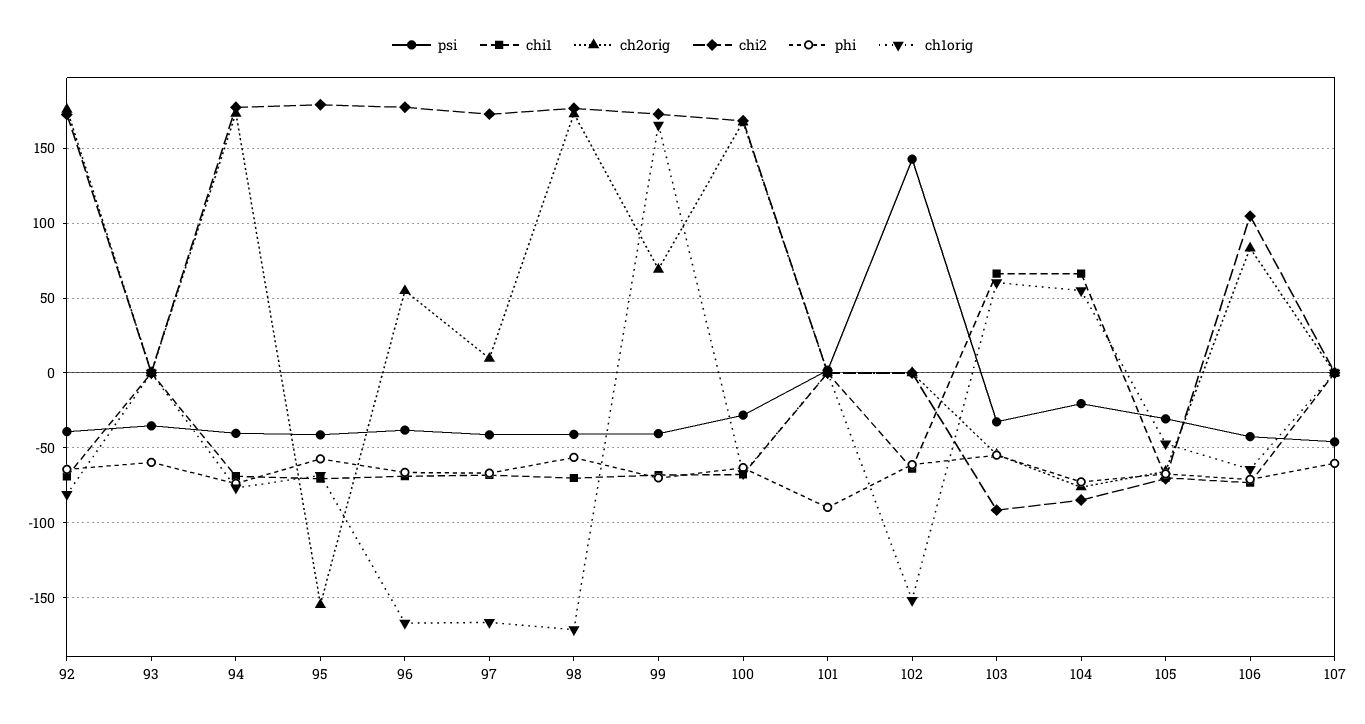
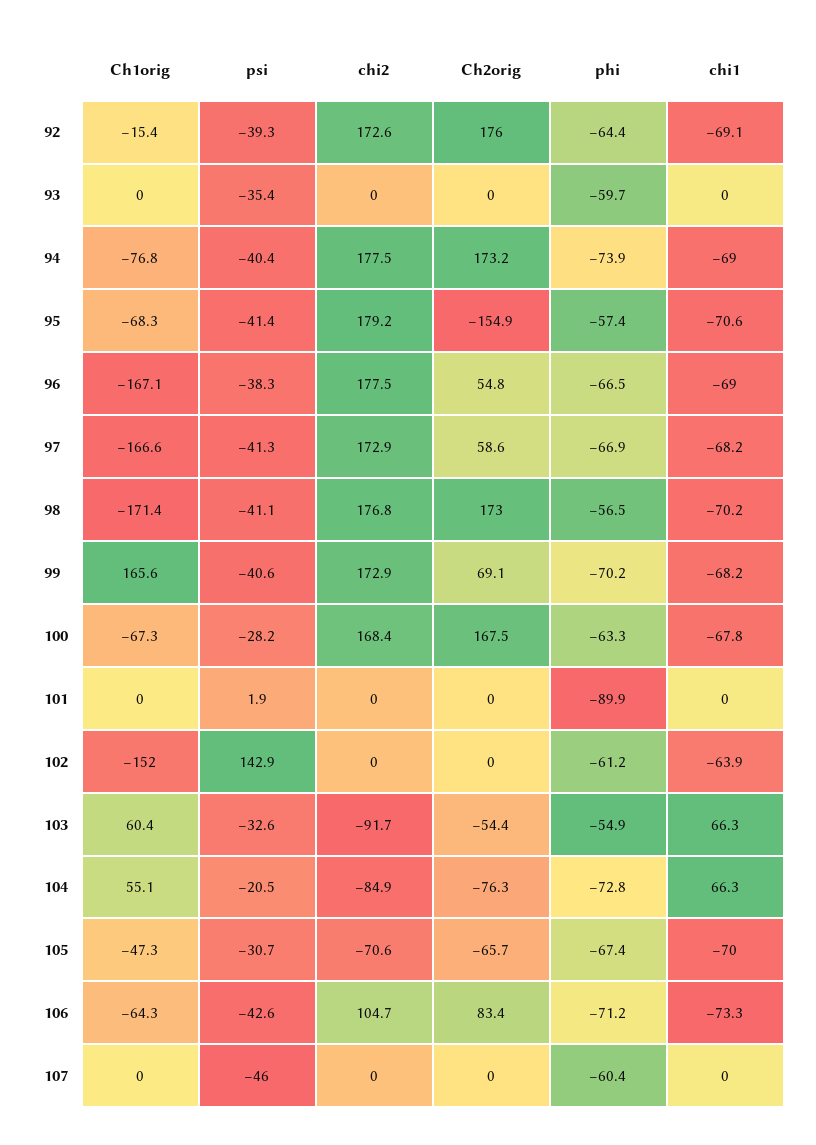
ch1orig, 92: -80 -> -15.4
ch2orig, 97: 10 -> 58.6

